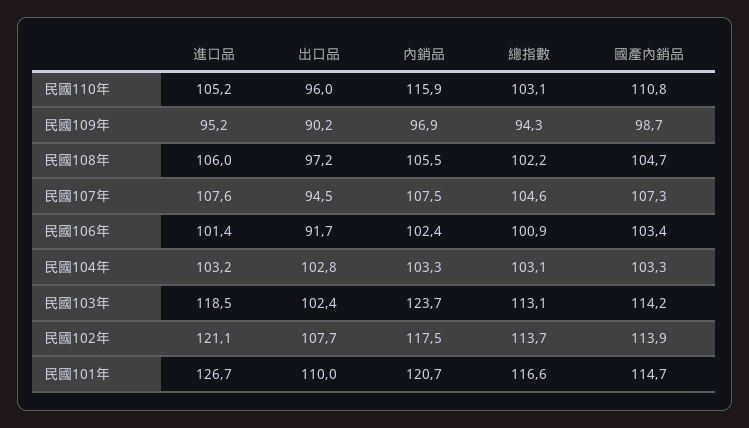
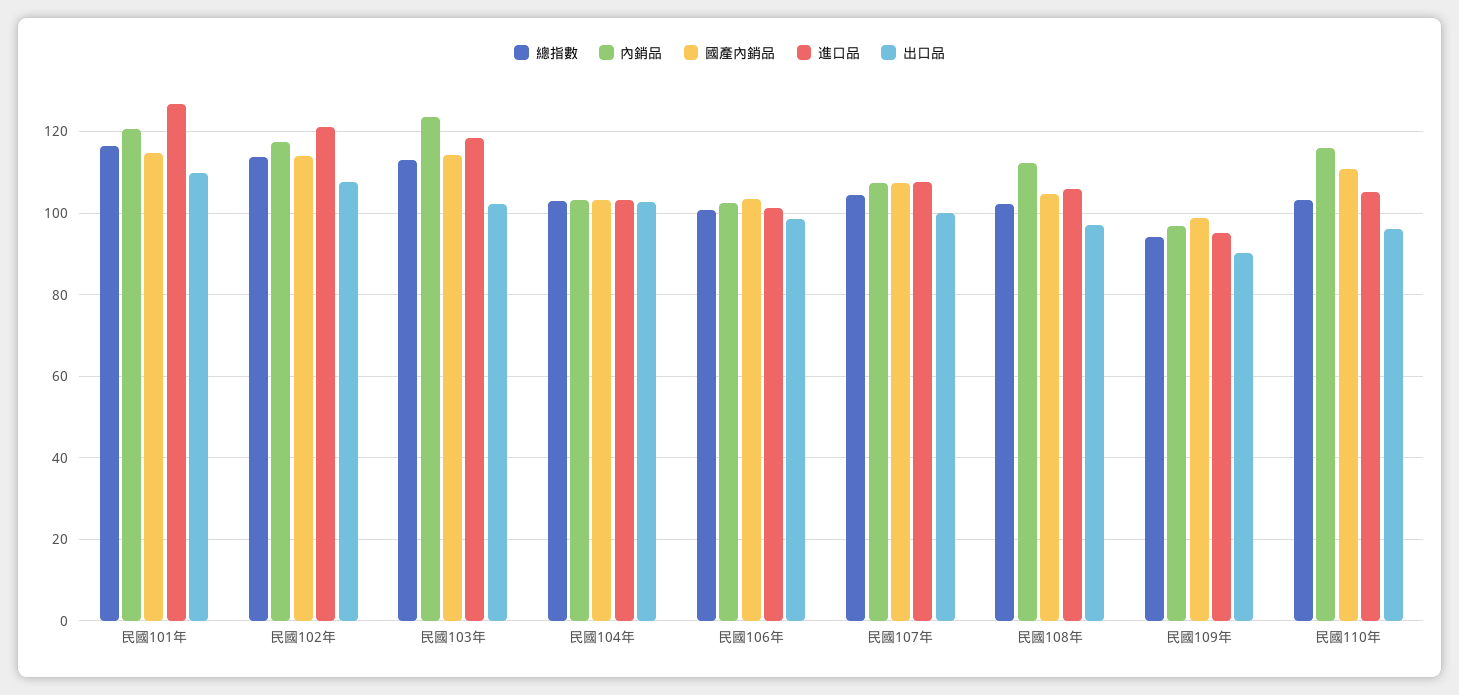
內銷品, 民國108年: 105.5 -> 112
出口品, 民國107年: 94.5 -> 100
出口品, 民國106年: 91.7 -> 98

